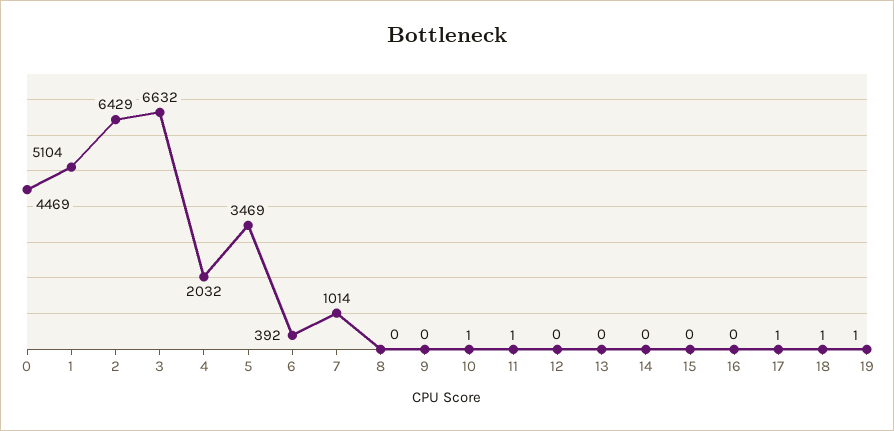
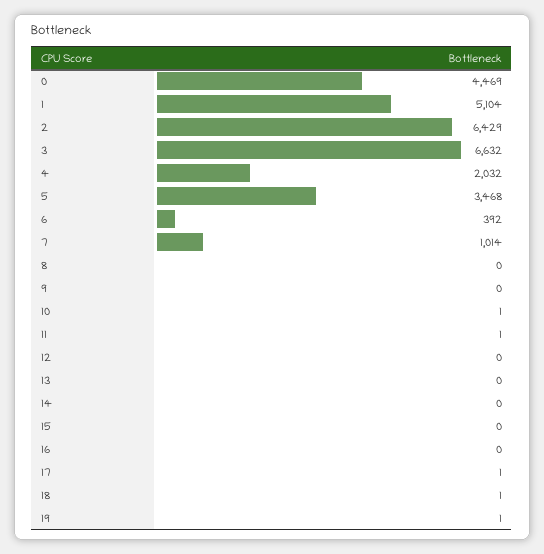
5: 3469 -> 3468

